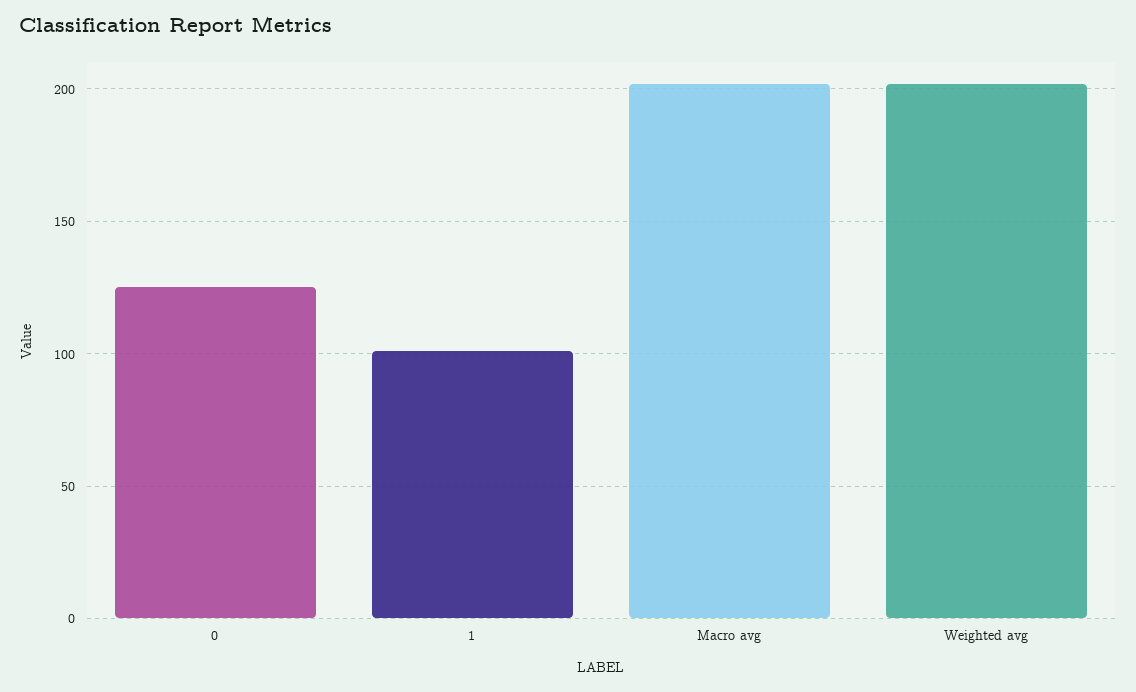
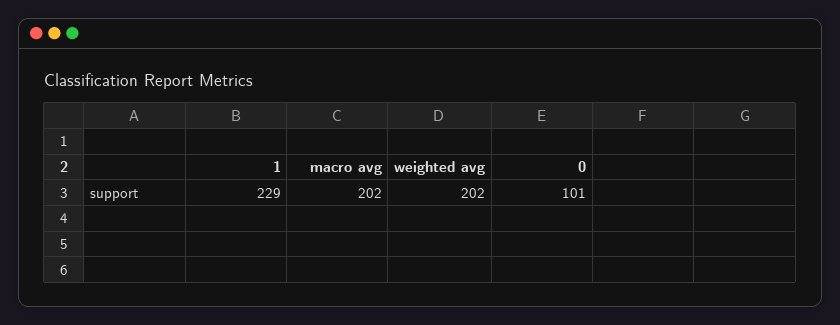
0: 125 -> 101
1: 100 -> 229

